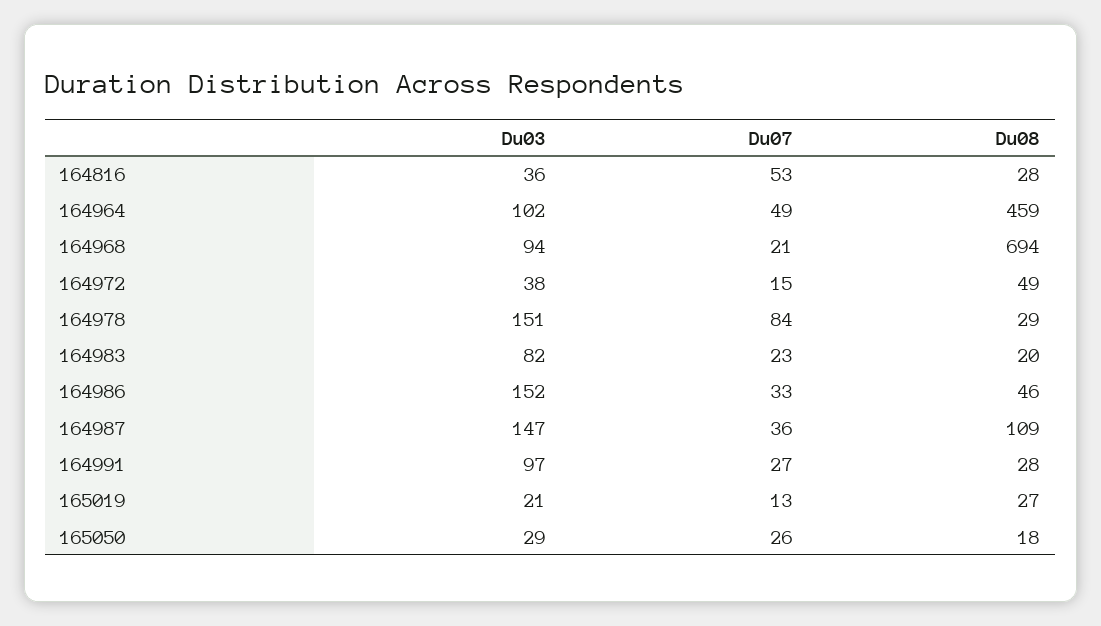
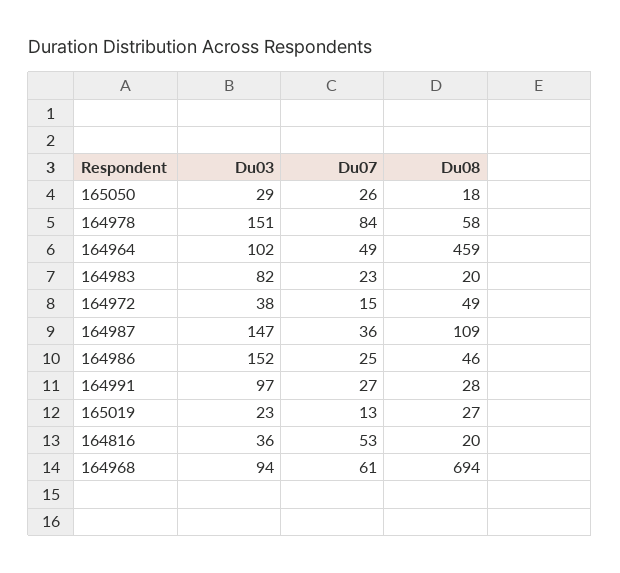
Du08, 164816: 28 -> 20
Du07, 164968: 21 -> 61
Du08, 164978: 29 -> 58
Du07, 164986: 33 -> 25
Du03, 165019: 21 -> 23

